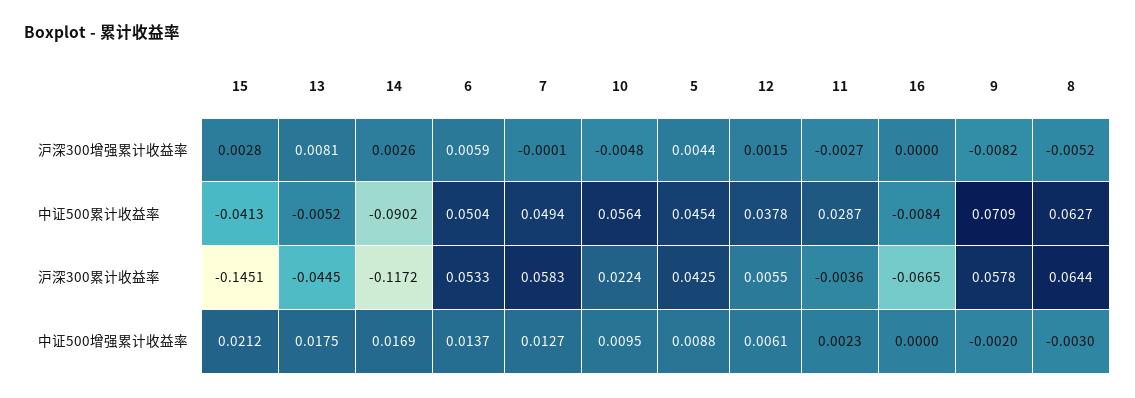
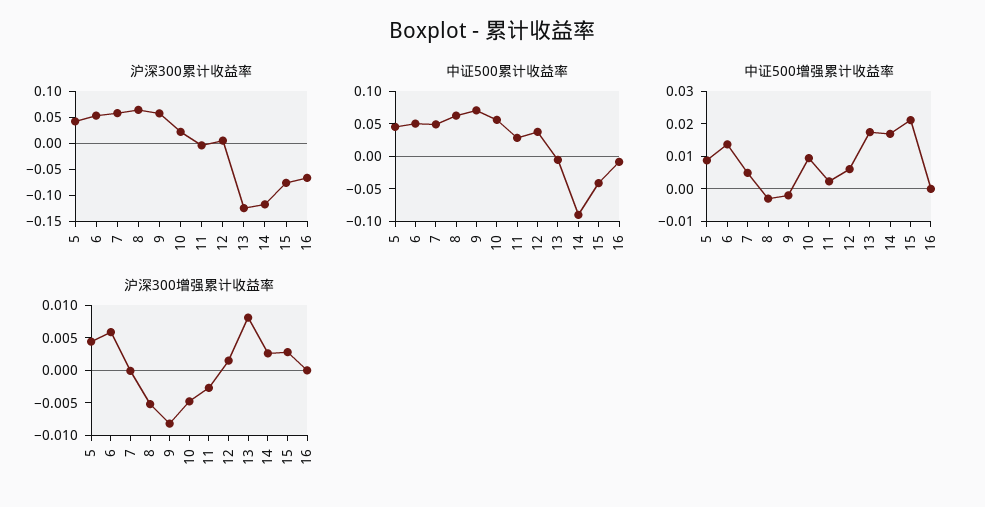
沪深300累计收益率, 15: -0.1451 -> -0.075
沪深300累计收益率, 13: -0.0445 -> -0.125
中证500增强累计收益率, 7: 0.0127 -> 0.005

